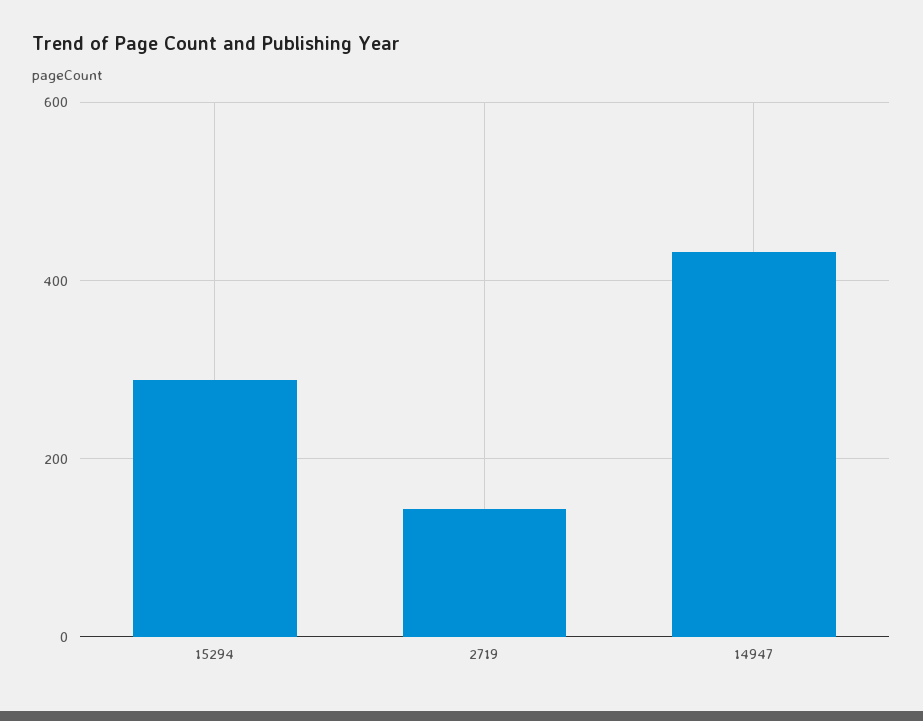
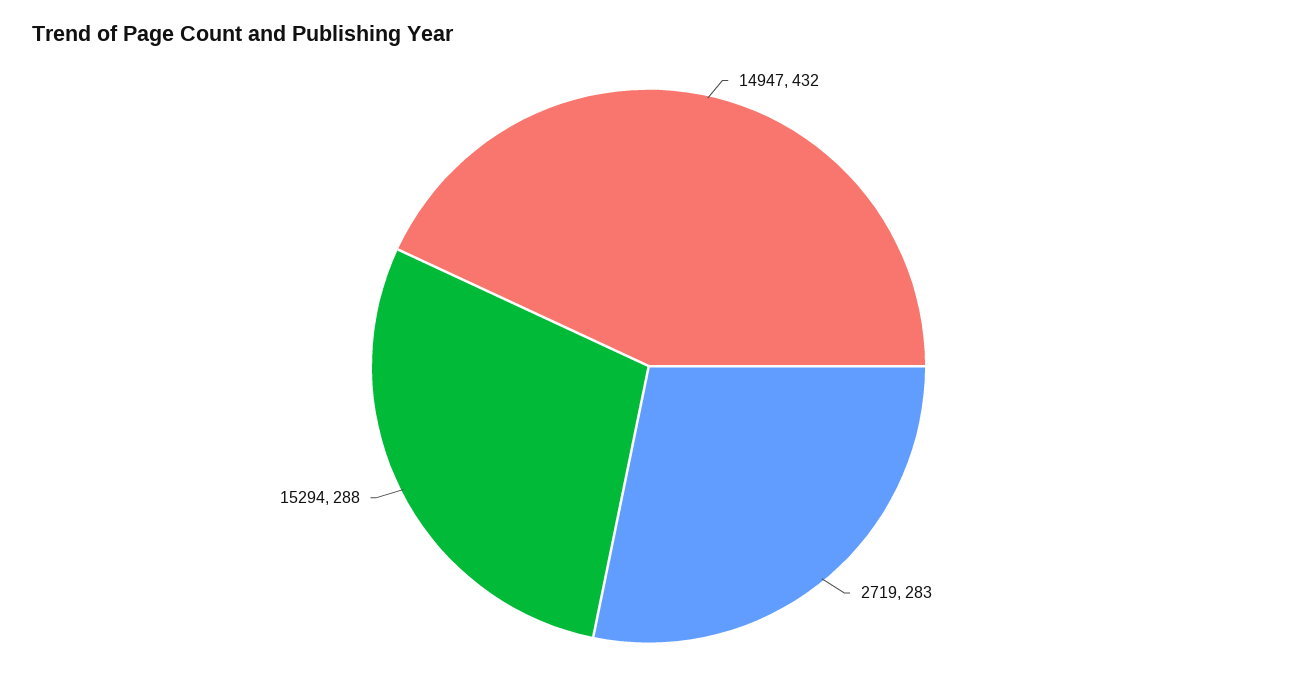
2719: 140 -> 283

